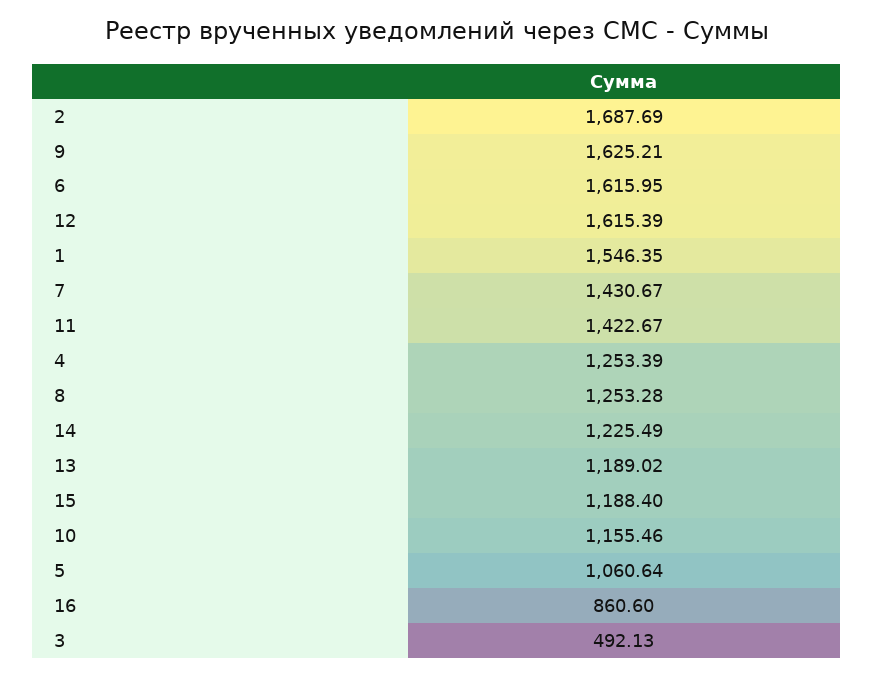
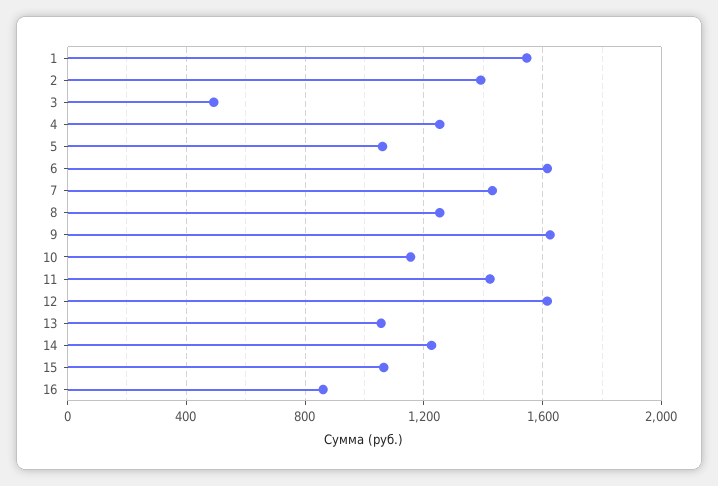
2: 1687.69 -> 1400
13: 1189.02 -> 1050
15: 1188.4 -> 1050

